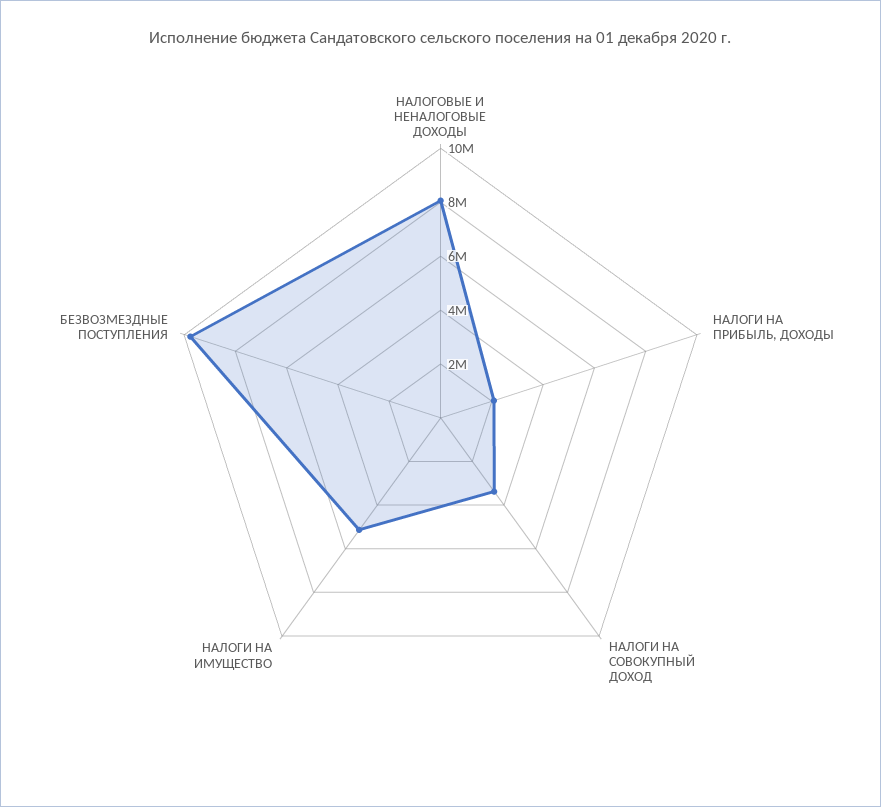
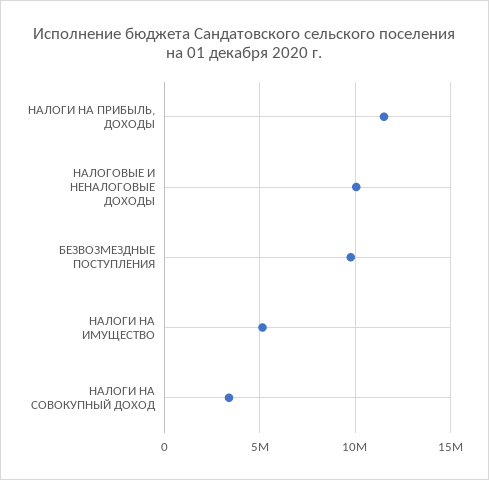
НАЛОГОВЫЕ И НЕНАЛОГОВЫЕ ДОХОДЫ: 8000000 -> 10000000
НАЛОГИ НА ПРИБЫЛЬ, ДОХОДЫ: 2000000 -> 11500000

